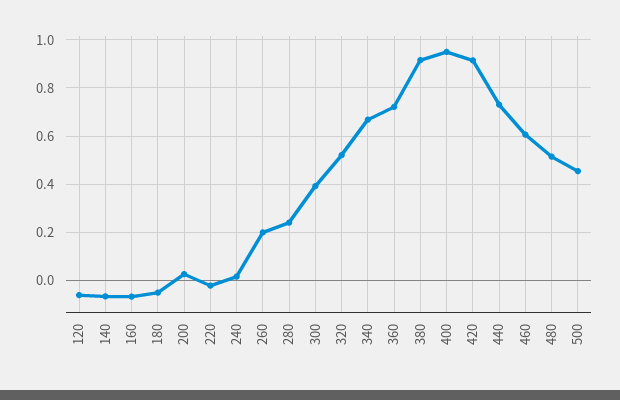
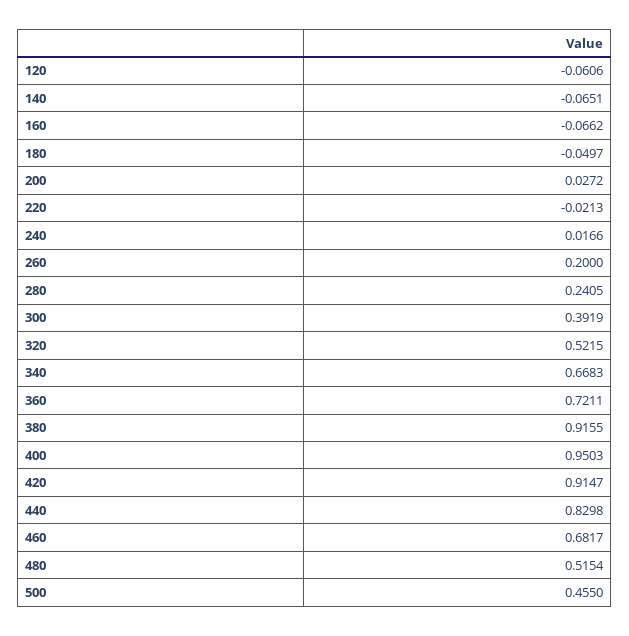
440: 0.725 -> 0.8298
460: 0.6 -> 0.6817

